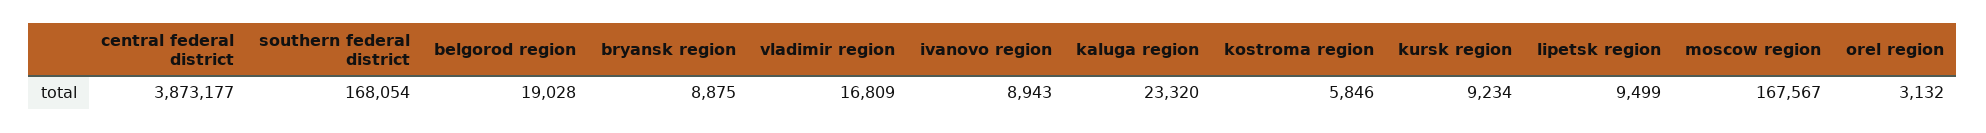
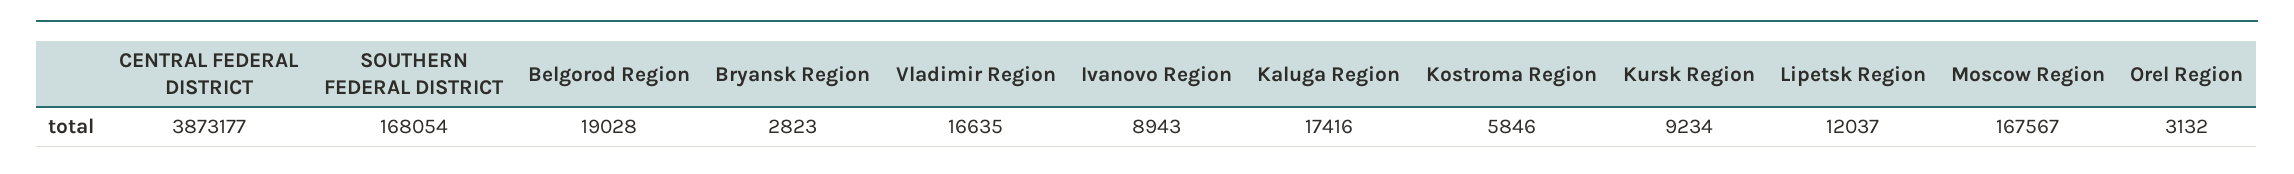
bryansk region: 8875 -> 2823
vladimir region: 16809 -> 16635
kaluga region: 23320 -> 17416
lipetsk region: 9499 -> 12037

